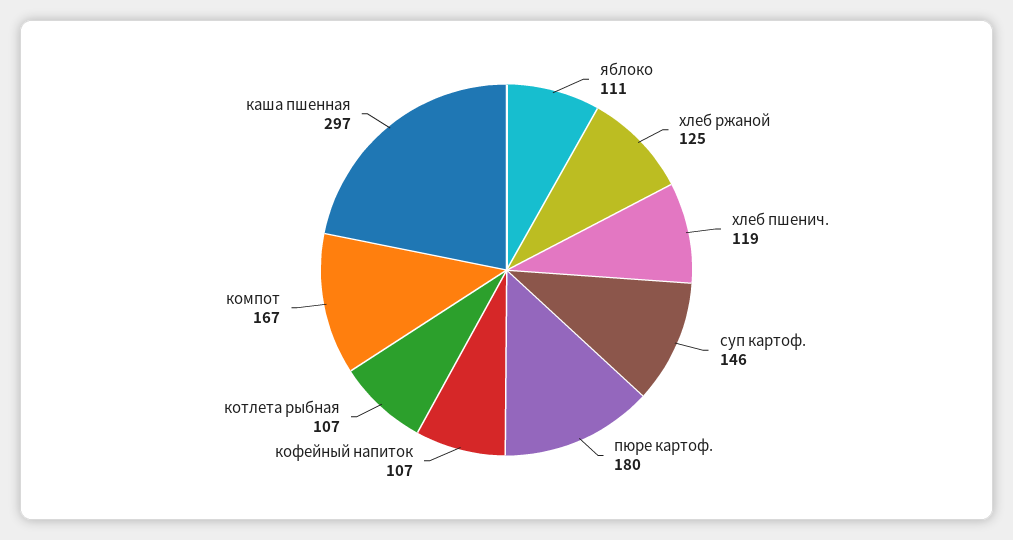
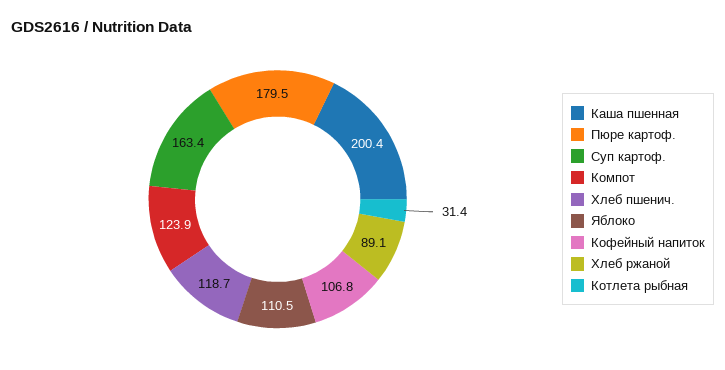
хлеб ржаной: 125 -> 89.1
суп картоф.: 146 -> 163.4
котлета рыбная: 107 -> 31.4
компот: 167 -> 123.9
каша пшенная: 297 -> 200.4

